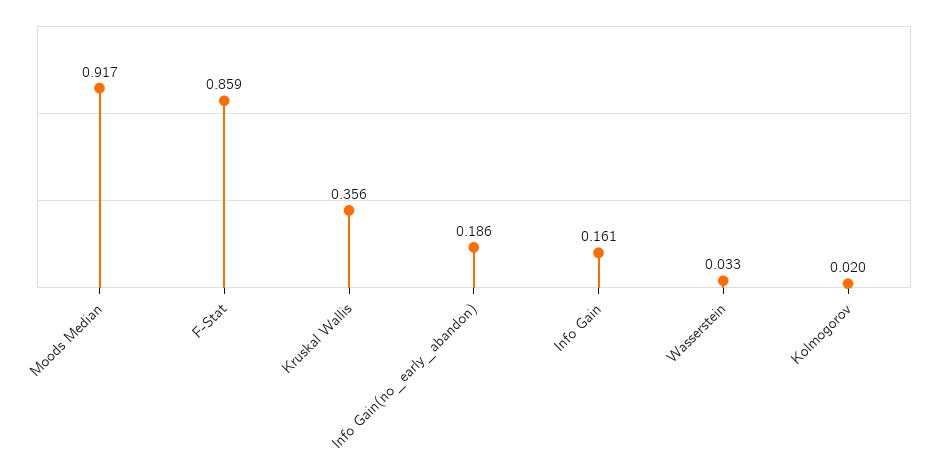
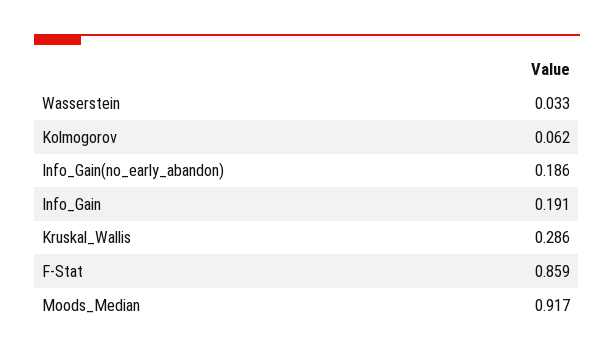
Kruskal Wallis: 0.356 -> 0.286
Info Gain: 0.161 -> 0.191
Kolmogorov: 0.02 -> 0.062

